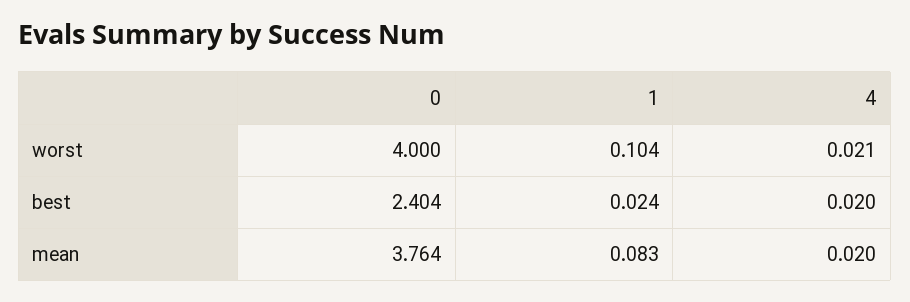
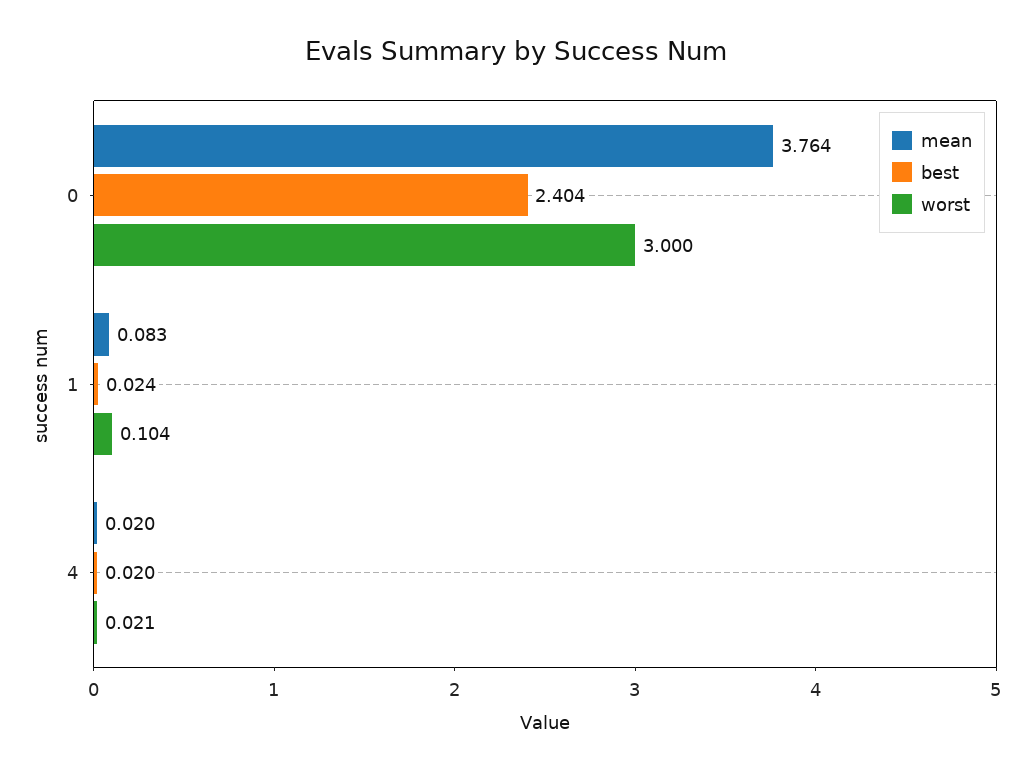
worst, 0: 4 -> 3

